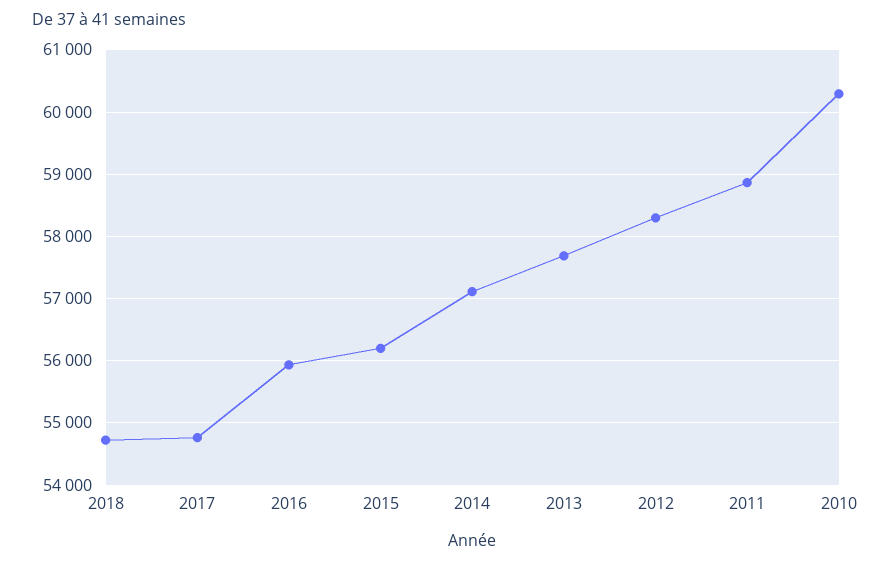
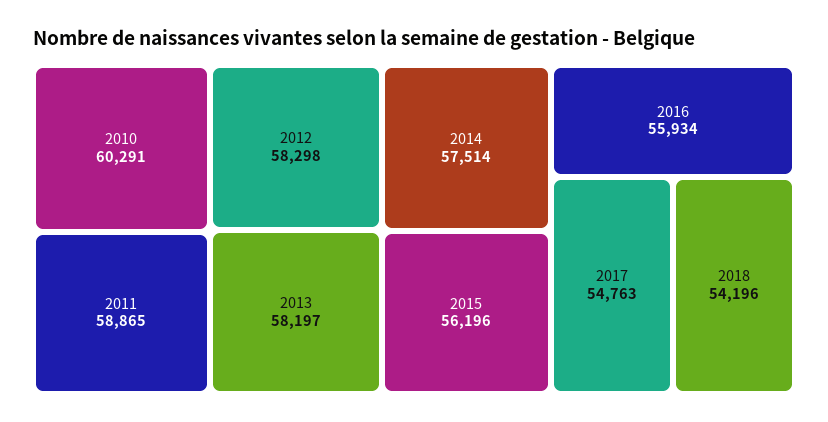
2018: 54700 -> 54196
2014: 57100 -> 57514
2013: 57700 -> 58197

